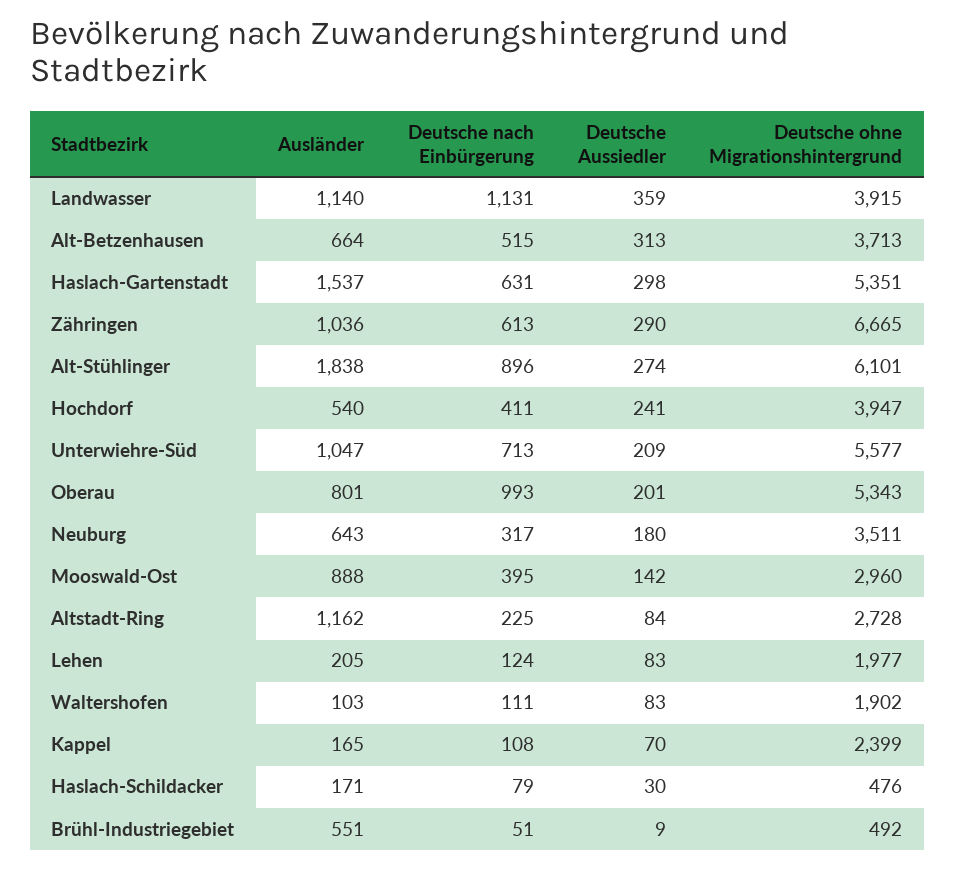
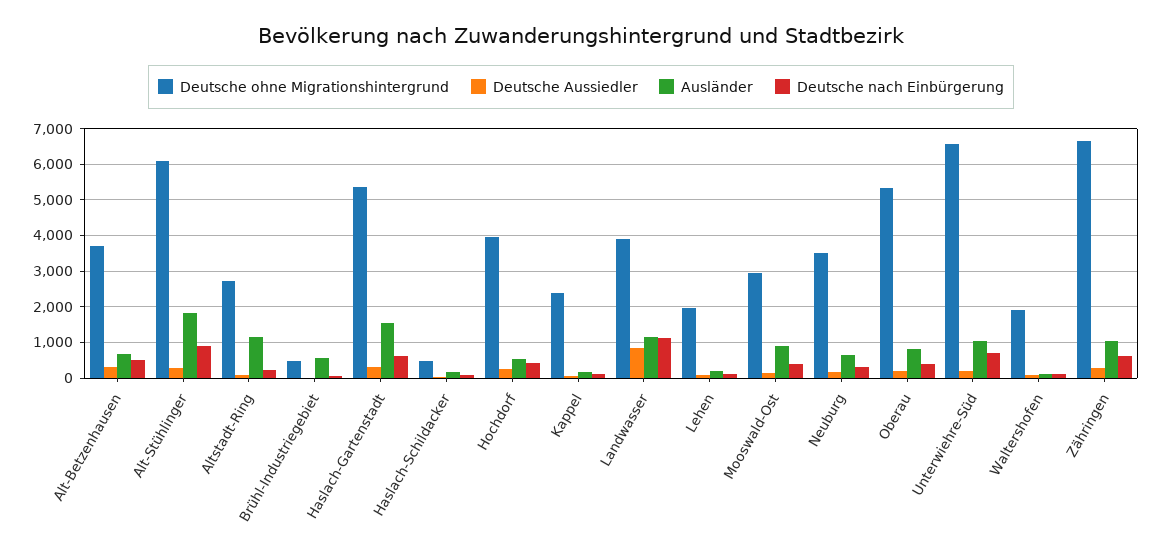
Deutsche Aussiedler, Landwasser: 359 -> 800
Deutsche ohne Migrationshintergrund, Unterwiehre-Süd: 5577 -> 6600
Deutsche nach Einbürgerung, Oberau: 993 -> 400

